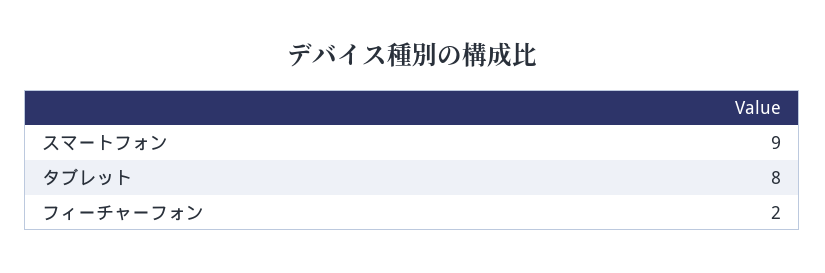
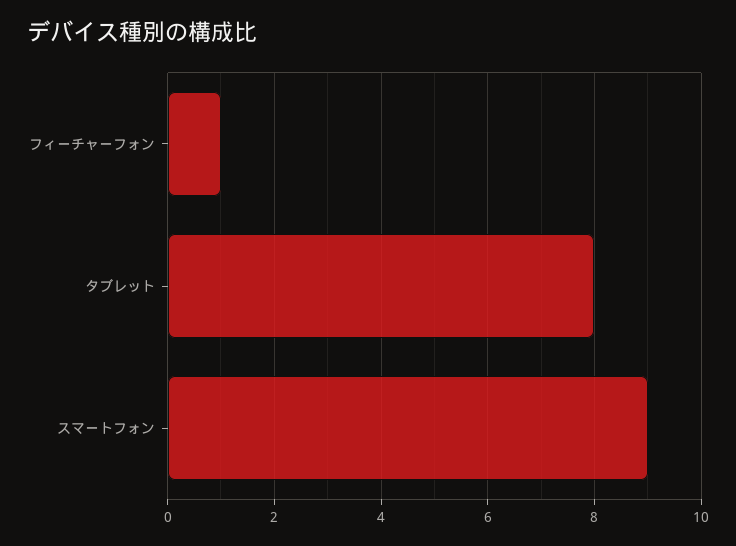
フィーチャーフォン: 2 -> 1

